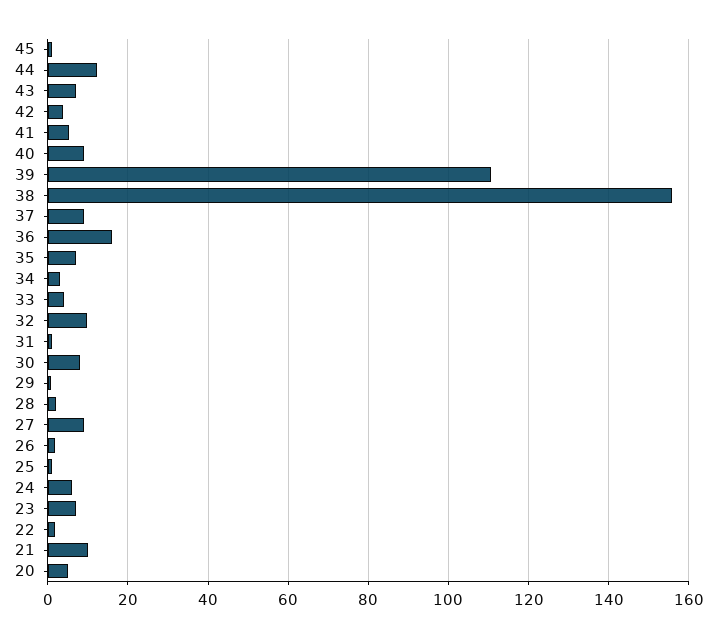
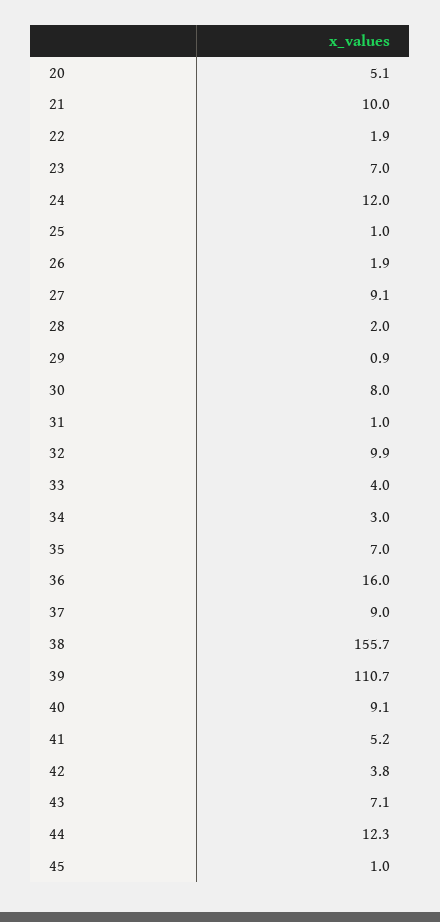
24: 6 -> 12

